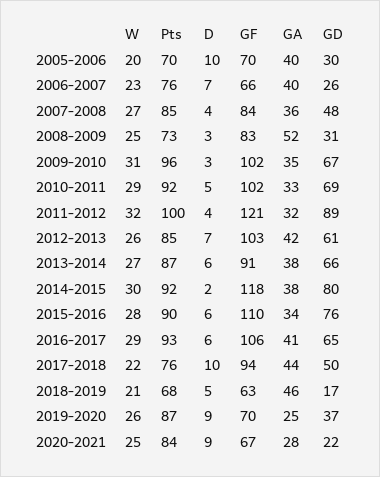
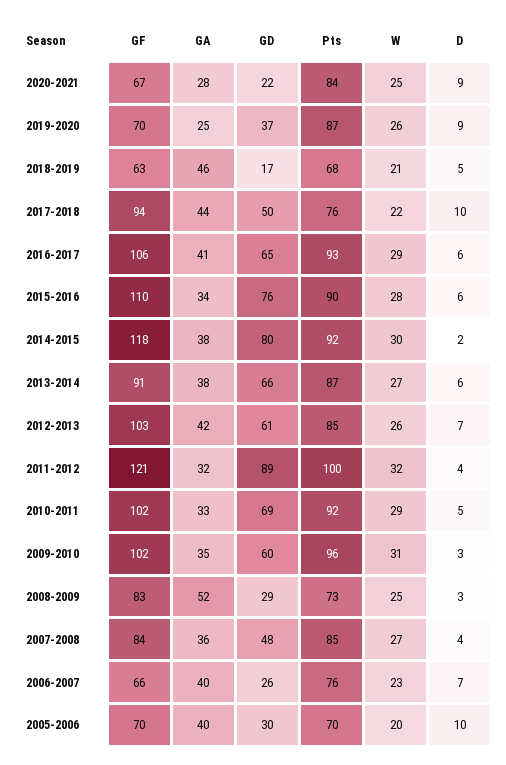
GD, 2008-2009: 31 -> 29
GD, 2009-2010: 67 -> 60

